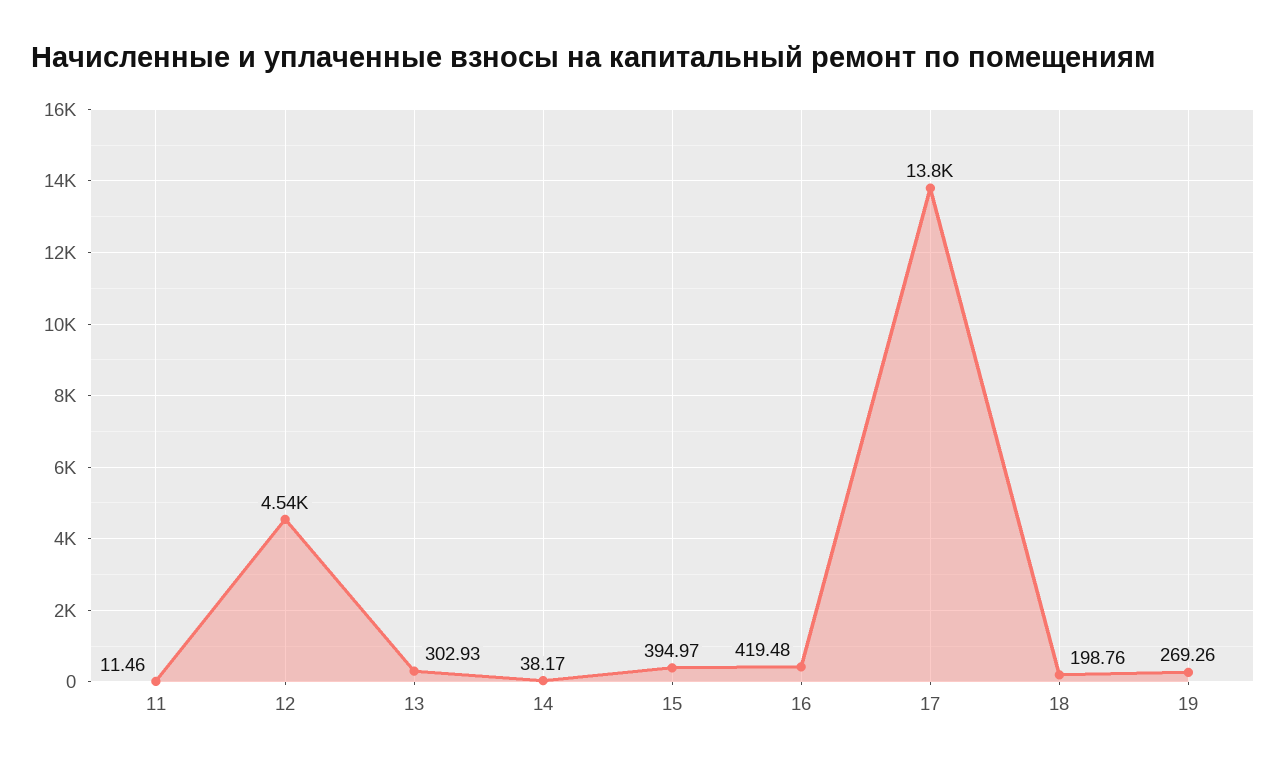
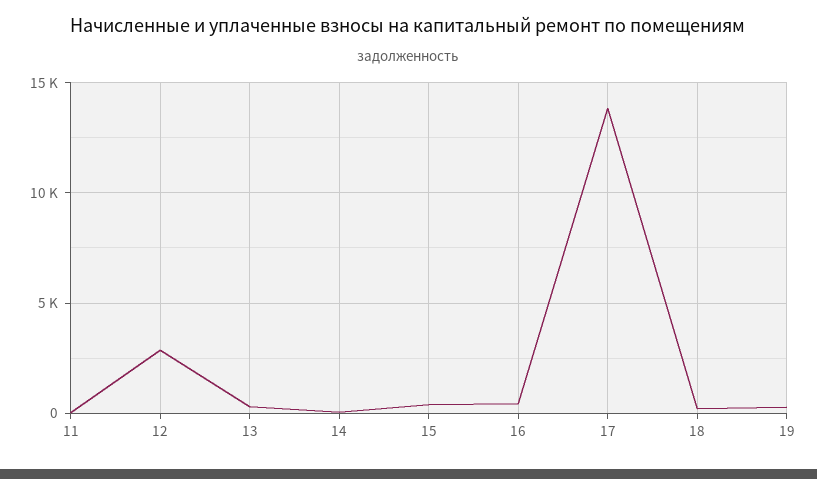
12: 4540 -> 3000

